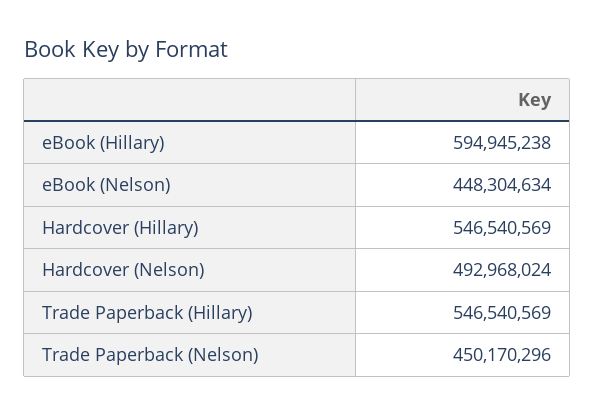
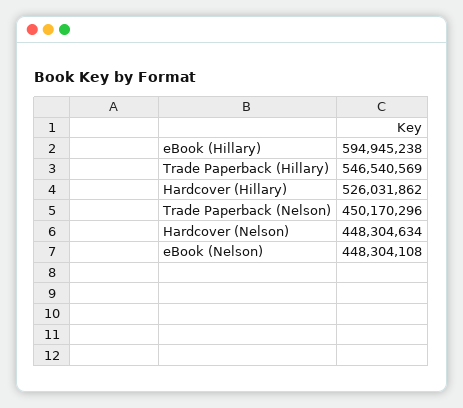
eBook (Nelson): 448304634 -> 448304108
Hardcover (Hillary): 546540569 -> 526031862
Hardcover (Nelson): 492968024 -> 448304634

